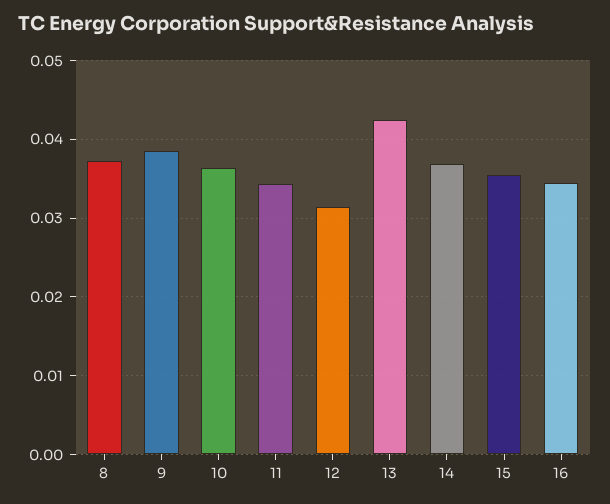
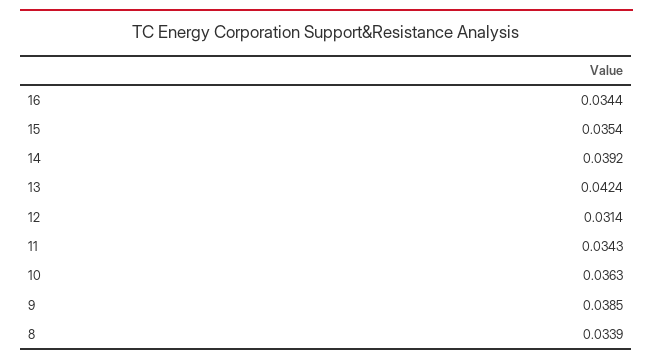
8: 0.037 -> 0.0339
14: 0.037 -> 0.0392

